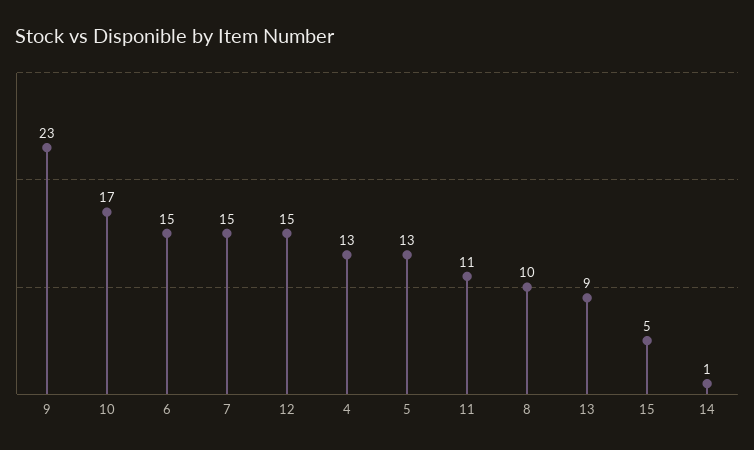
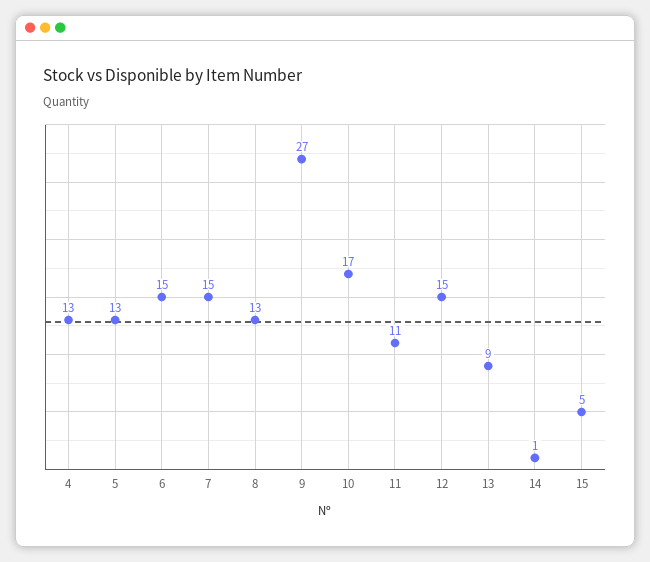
9: 23 -> 27
8: 10 -> 13

